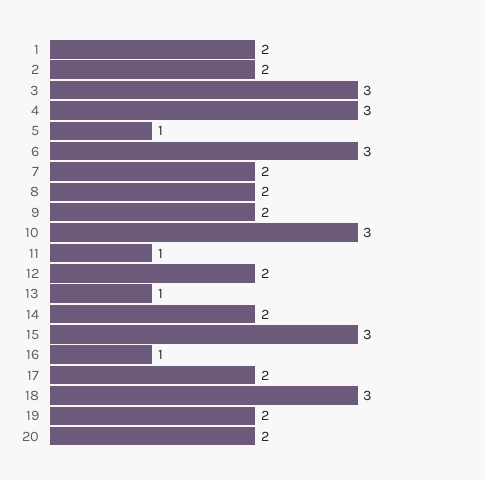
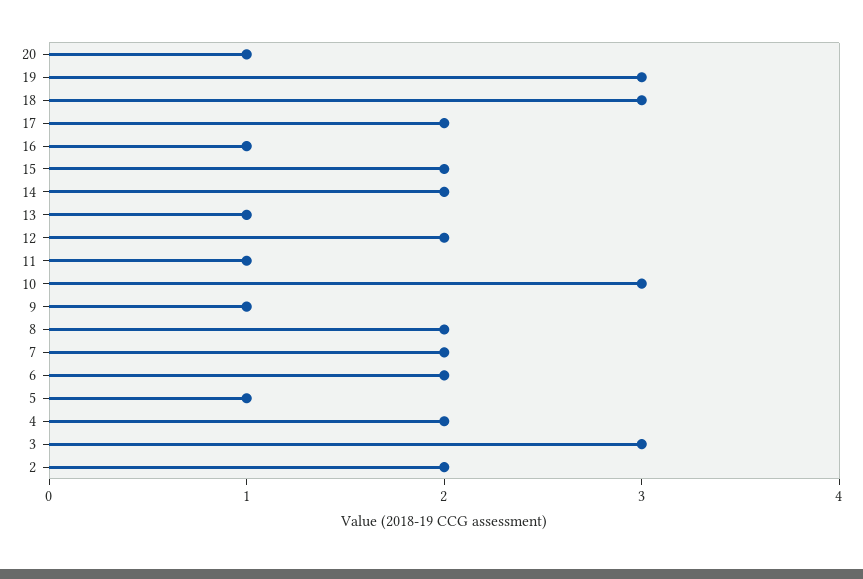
1: 2 -> none
4: 3 -> 2
6: 3 -> 2
9: 2 -> 1
15: 3 -> 2
19: 2 -> 3
20: 2 -> 1

